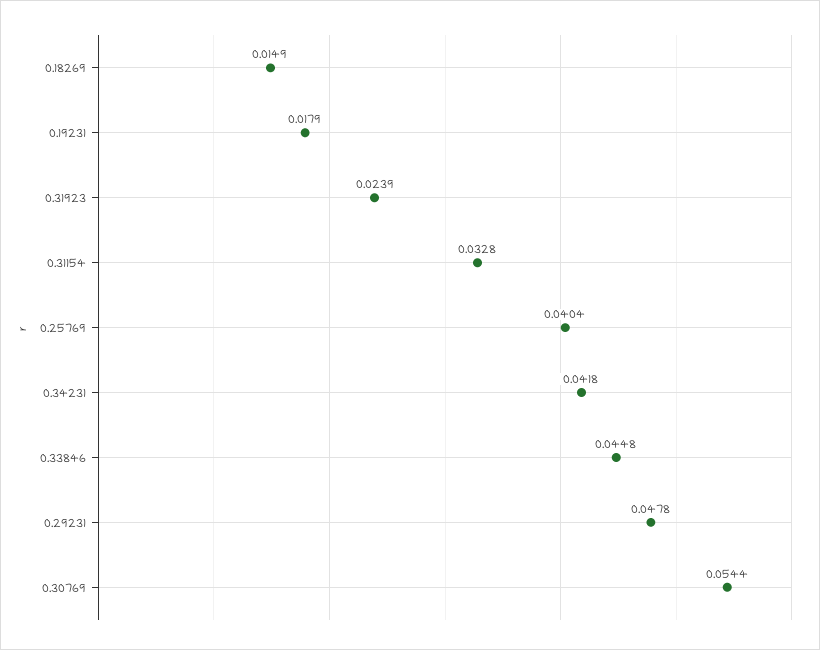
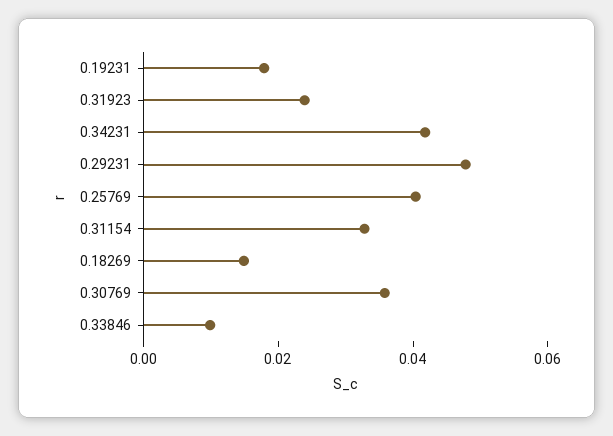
0.33846: 0.0448 -> 0.01
0.30769: 0.0544 -> 0.035

